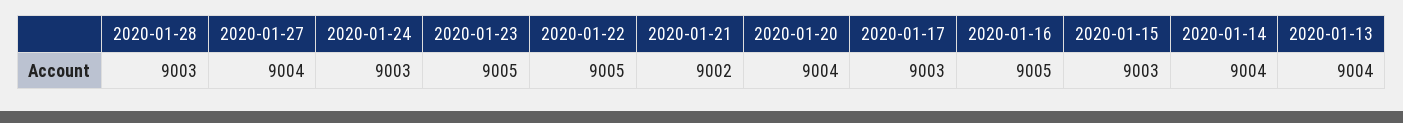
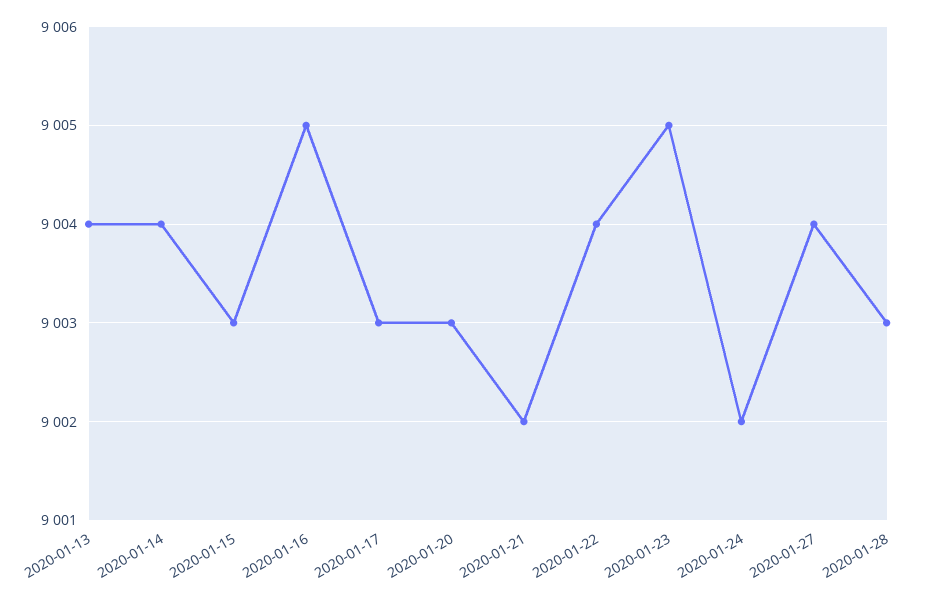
2020-01-24: 9003 -> 9002
2020-01-22: 9005 -> 9004
2020-01-20: 9004 -> 9003

